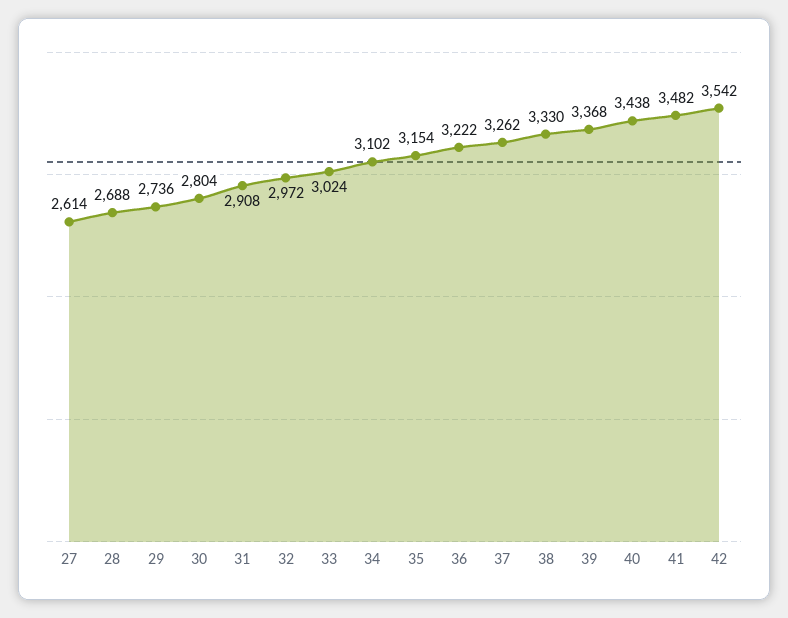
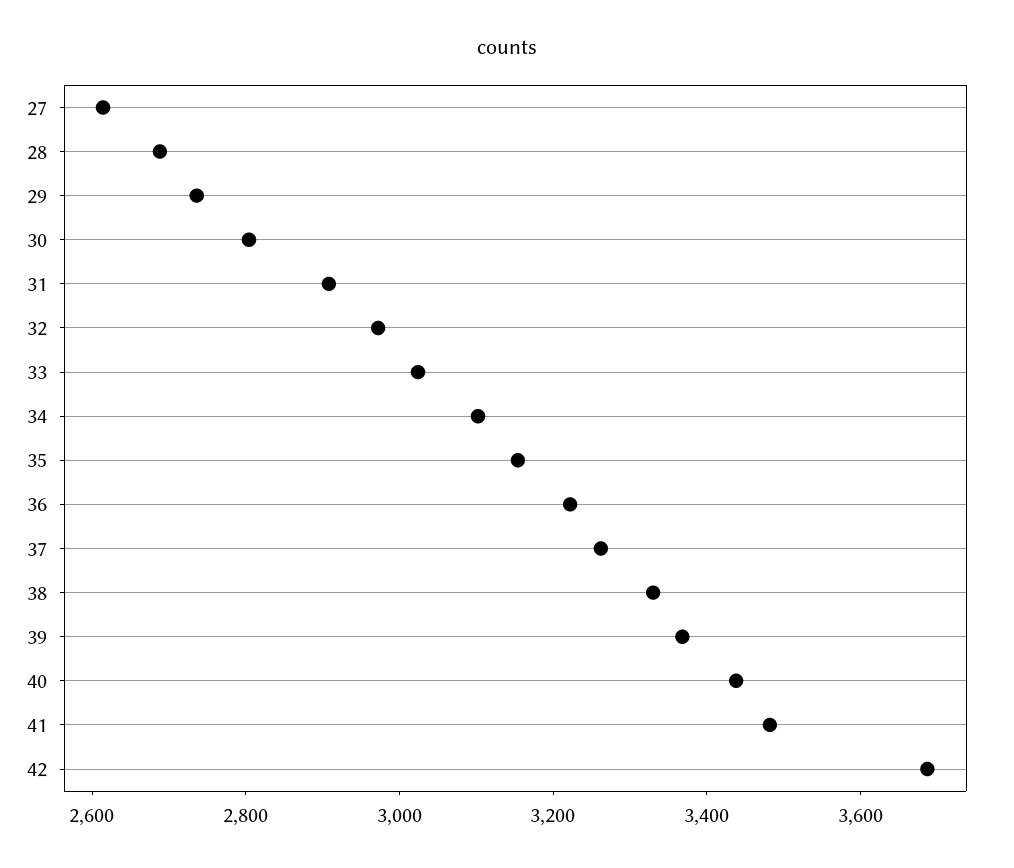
42: 3542 -> 3700

